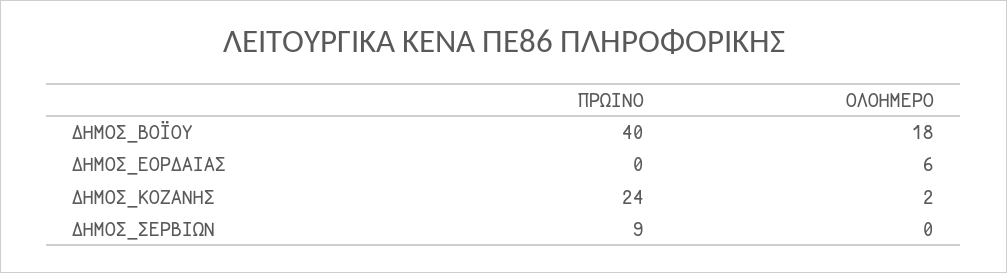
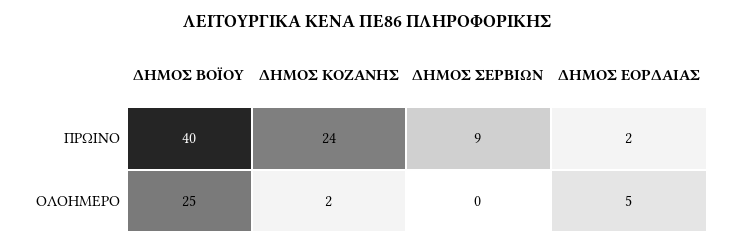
ΟΛΟΗΜΕΡΟ, ΔΗΜΟΣ_ΒΟΪΟΥ: 18 -> 25
ΠΡΩΙΝΟ, ΔΗΜΟΣ_ΕΟΡΔΑΙΑΣ: 0 -> 2
ΟΛΟΗΜΕΡΟ, ΔΗΜΟΣ_ΕΟΡΔΑΙΑΣ: 6 -> 5

